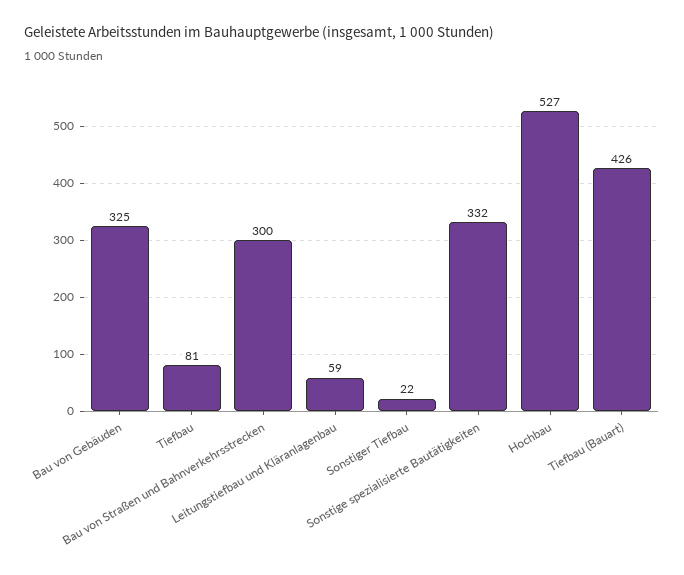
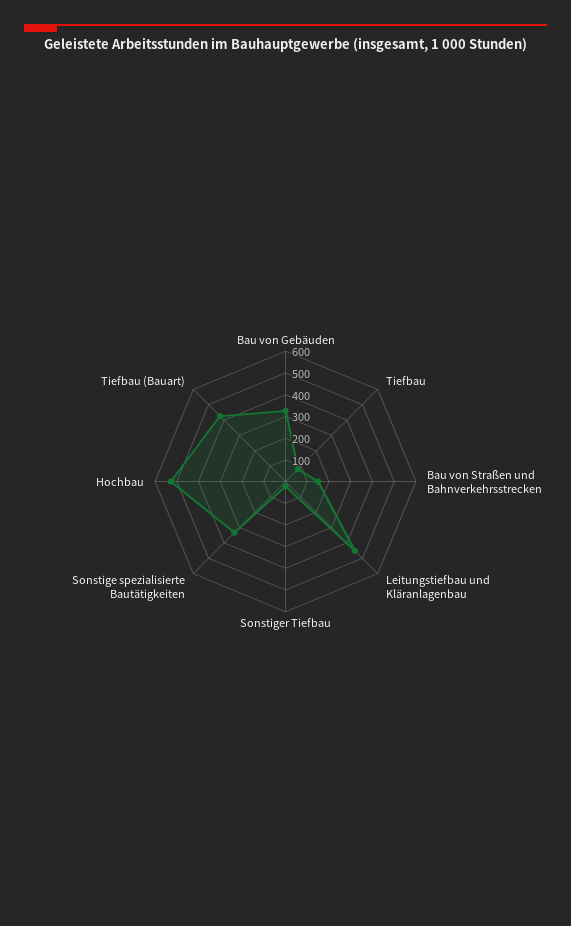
Bau von Straßen und Bahnverkehrsstrecken: 300 -> 150
Leitungstiefbau und Kläranlagenbau: 59 -> 450

